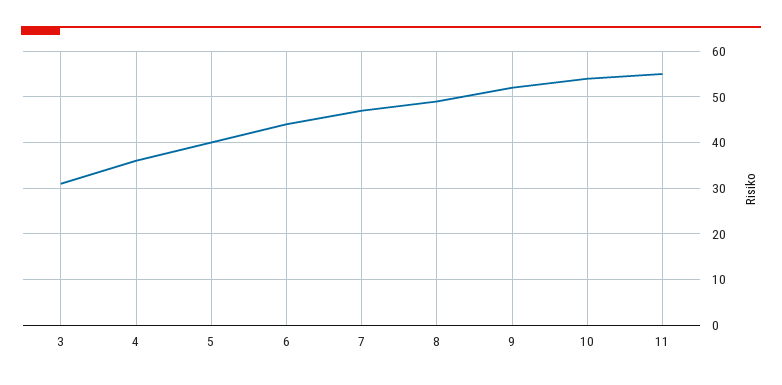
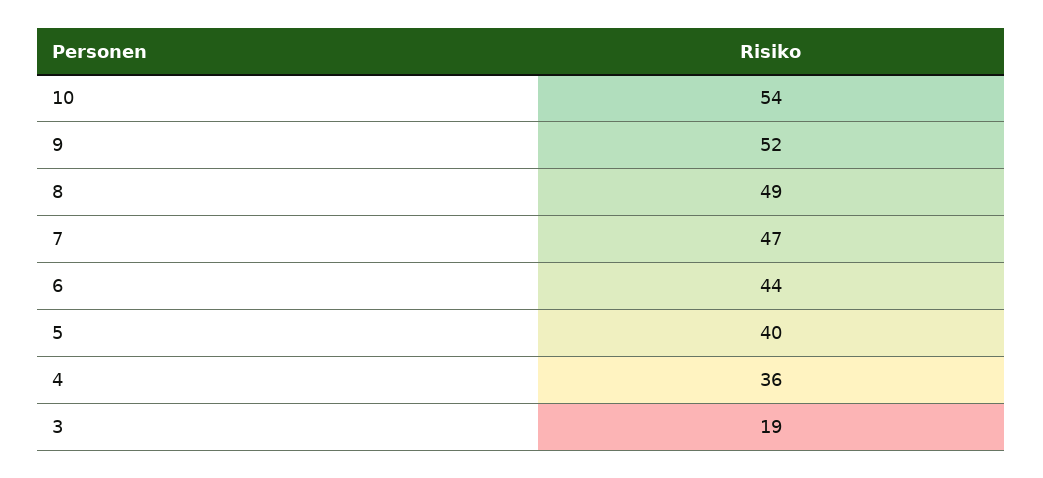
3: 30 -> 19
11: 55 -> none

